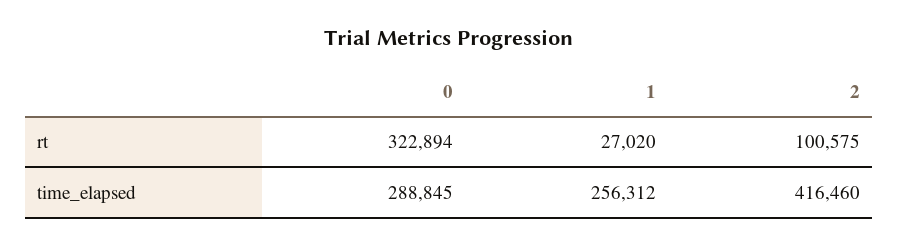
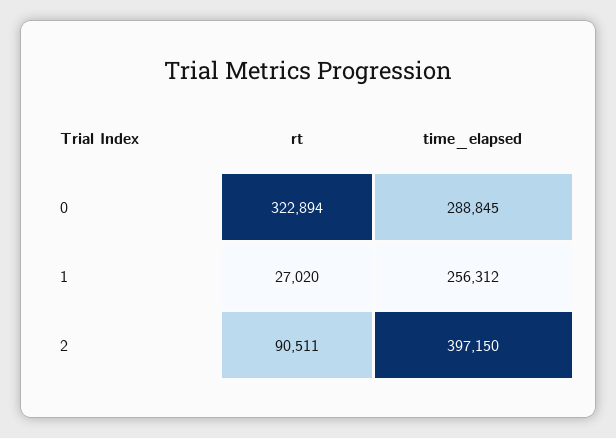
2, rt: 100575 -> 90511
2, time_elapsed: 416460 -> 397150

